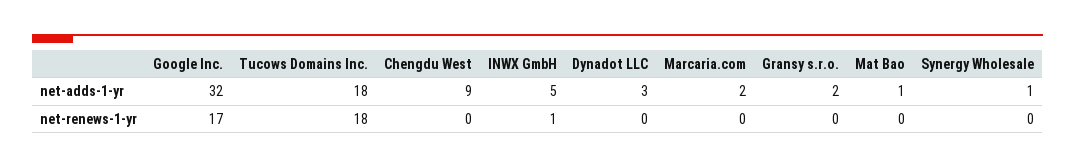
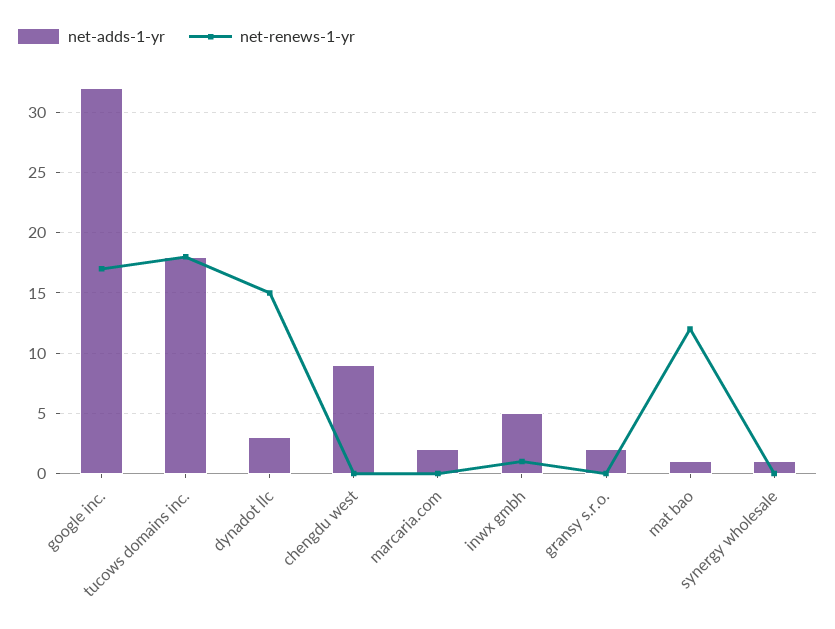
net-renews-1-yr, Dynadot LLC: 0 -> 15
net-renews-1-yr, Mat Bao: 0 -> 12

